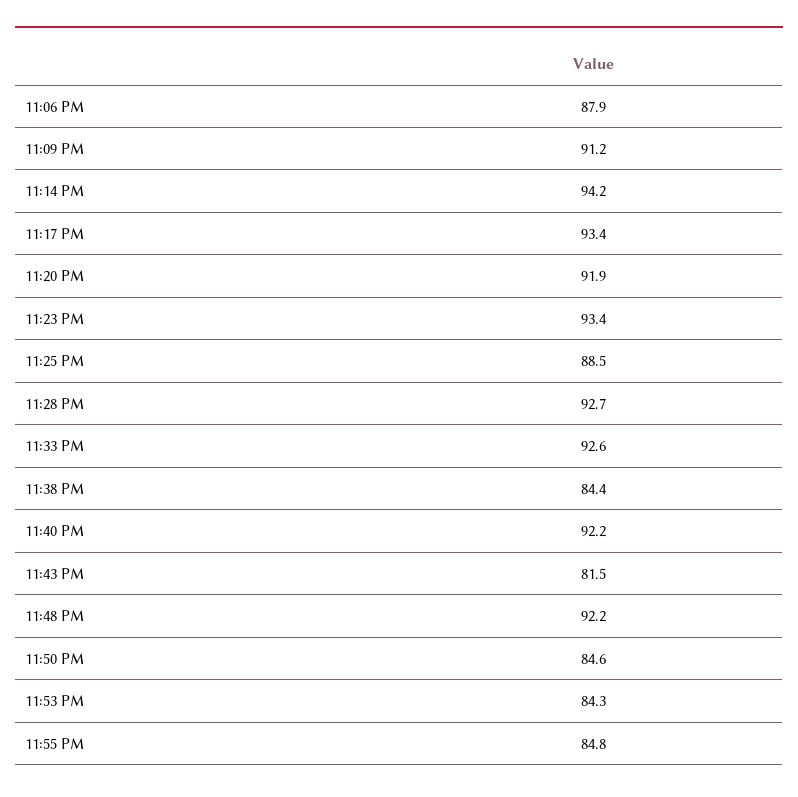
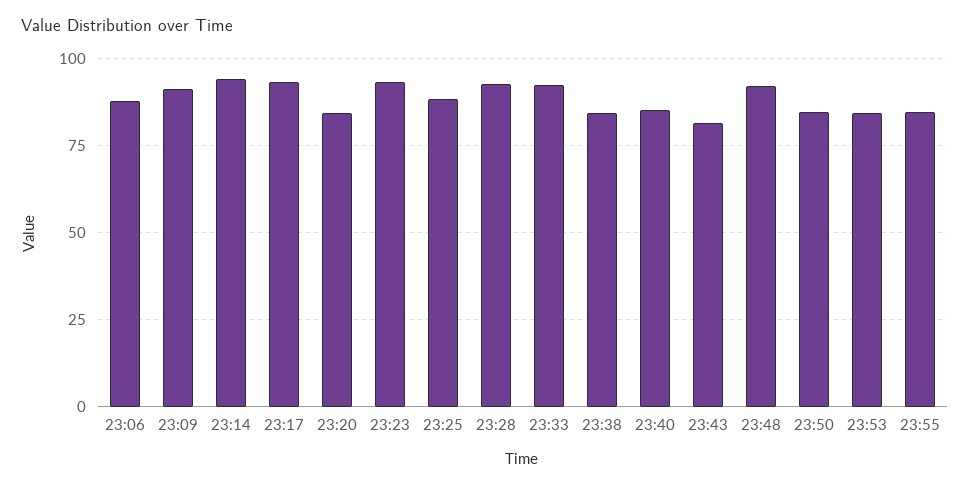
11:20 PM: 91.9 -> 85
11:40 PM: 92.2 -> 85

